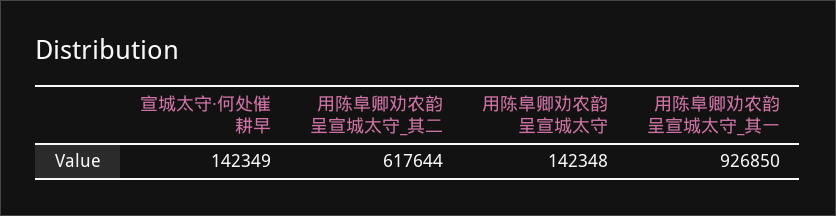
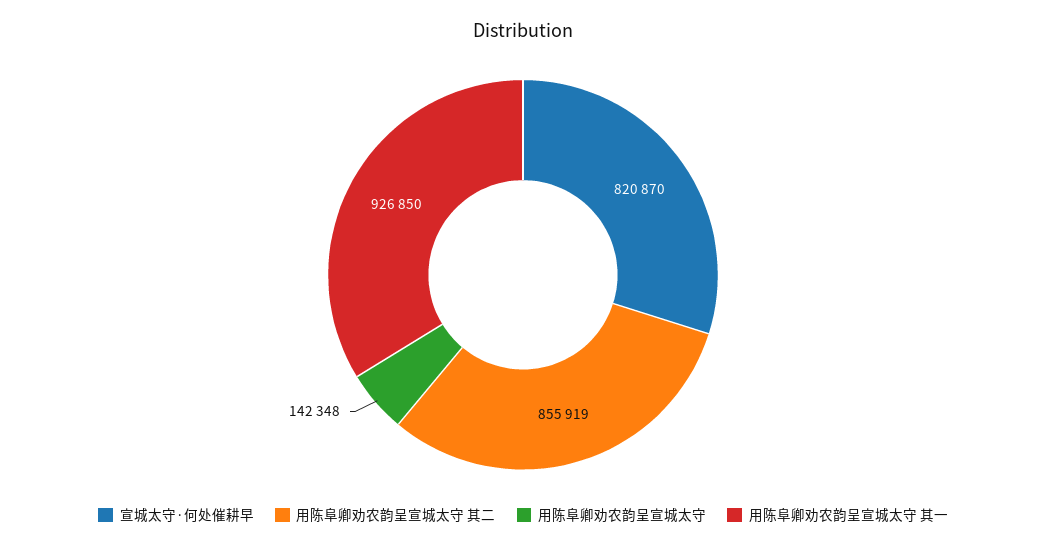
宣城太守·何处催耕早: 142349 -> 820870
用陈阜卿劝农韵呈宣城太守_其二: 617644 -> 855919

